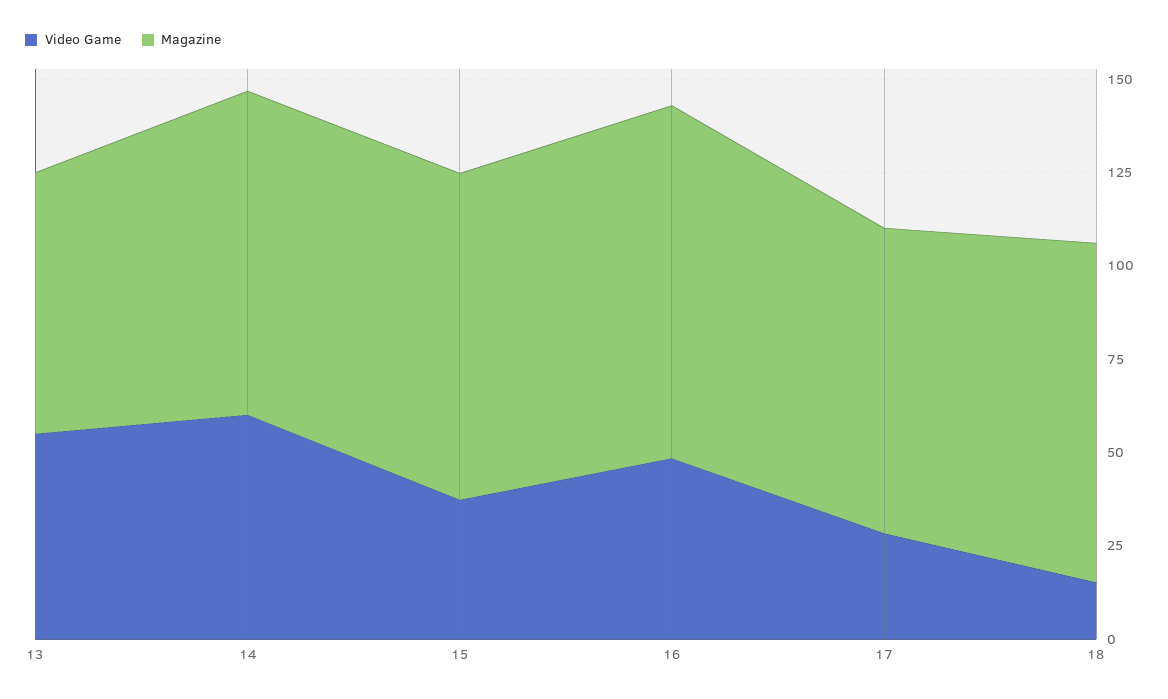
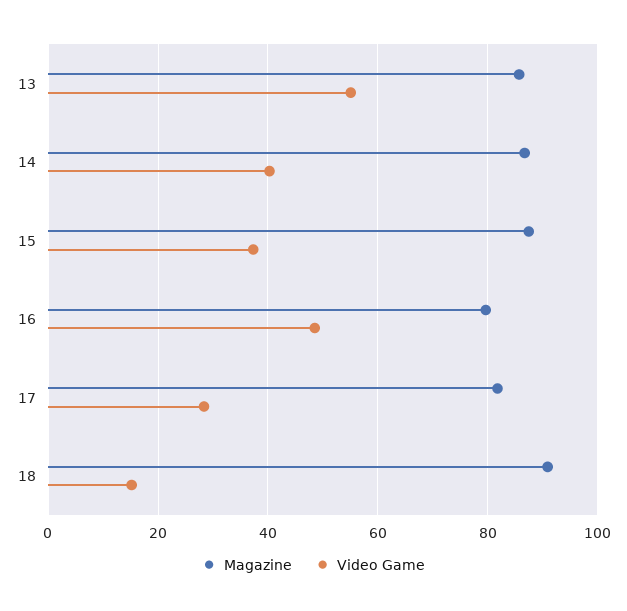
Magazine, 13: 70 -> 86
Video Game, 14: 60 -> 40
Magazine, 16: 95 -> 80

